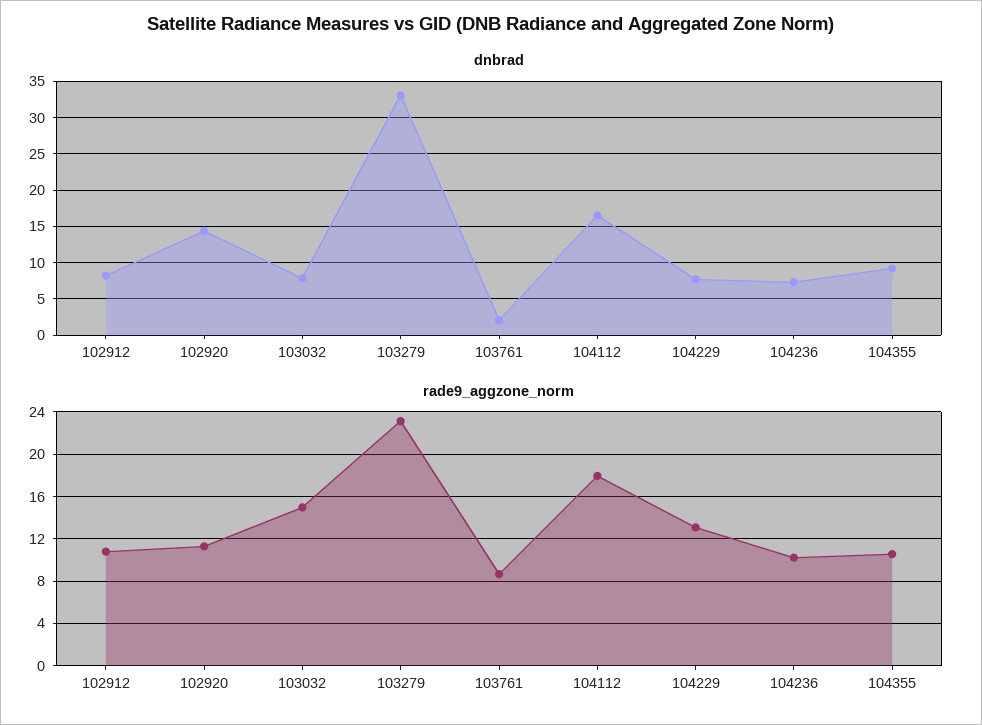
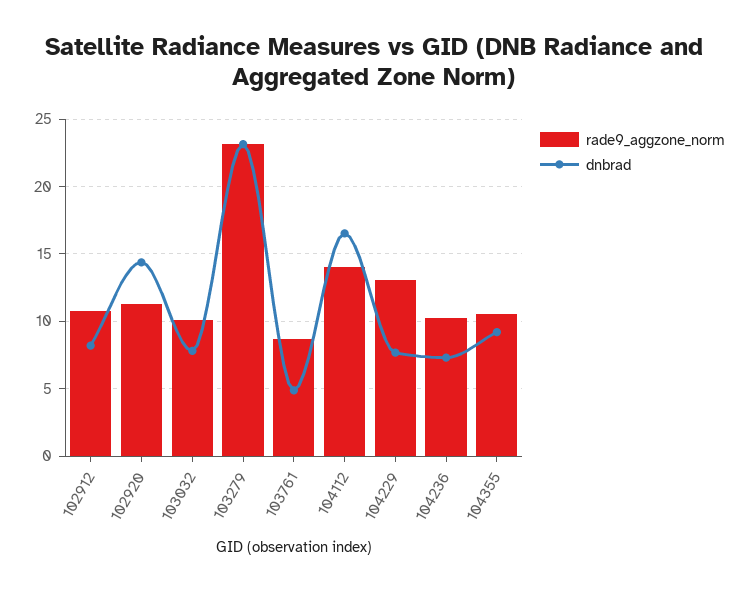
dnbrad, 103279: 33 -> 23
dnbrad, 103761: 2 -> 5
rade9_aggzone_norm, 103032: 15 -> 10
rade9_aggzone_norm, 104112: 18 -> 14

